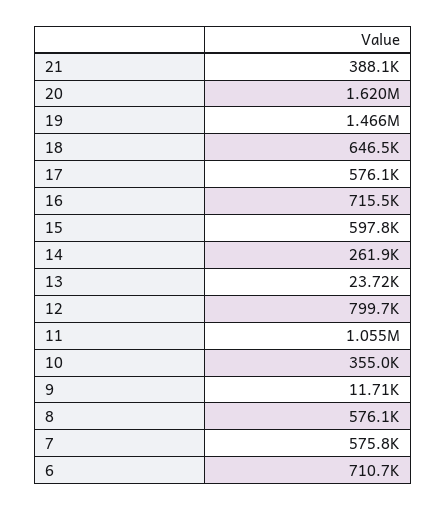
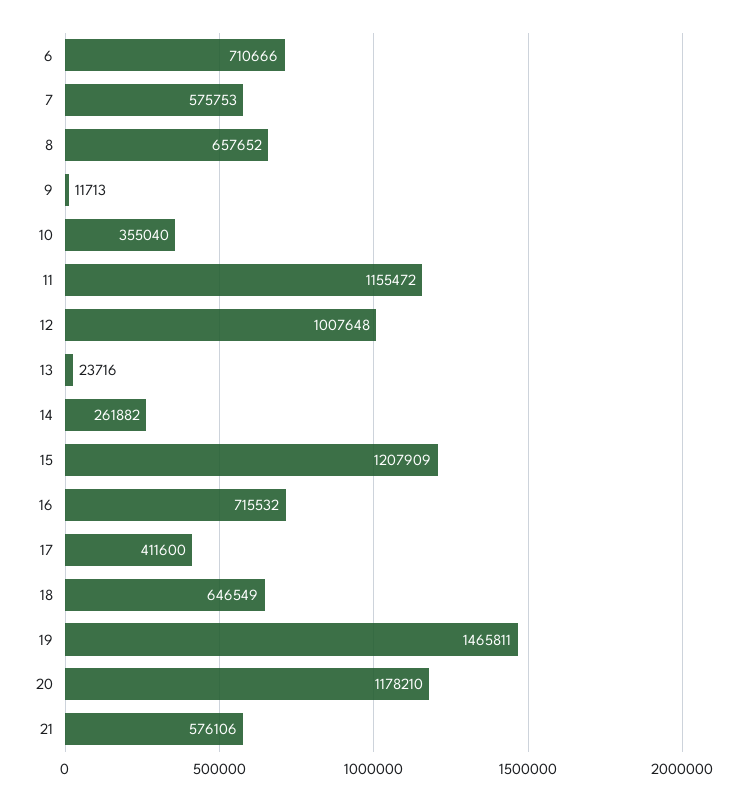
21: 388100 -> 576106
20: 1620000 -> 1178210
17: 576100 -> 411600
15: 597800 -> 1207909
12: 799700 -> 1007648
11: 1055000 -> 1155472
8: 576100 -> 657652

